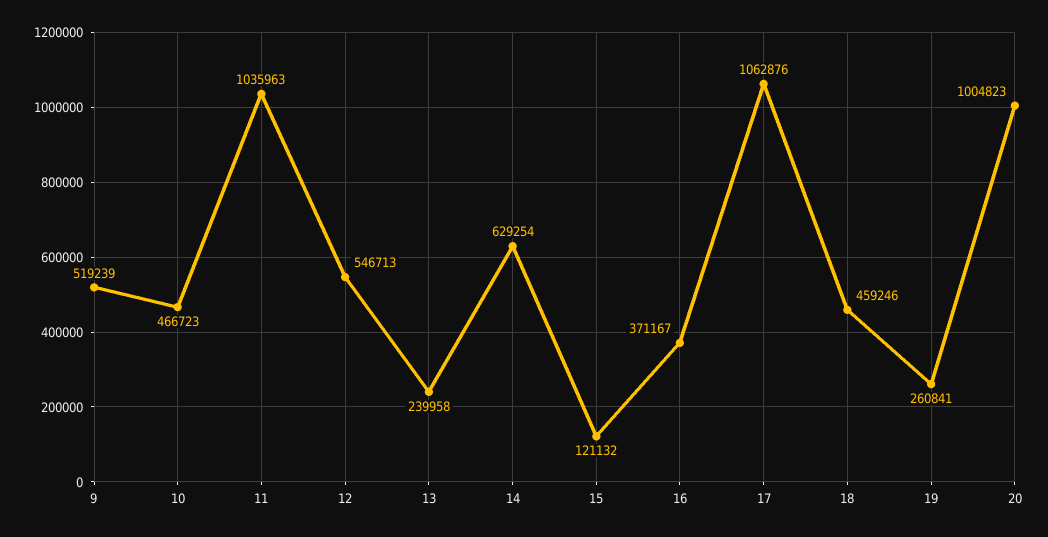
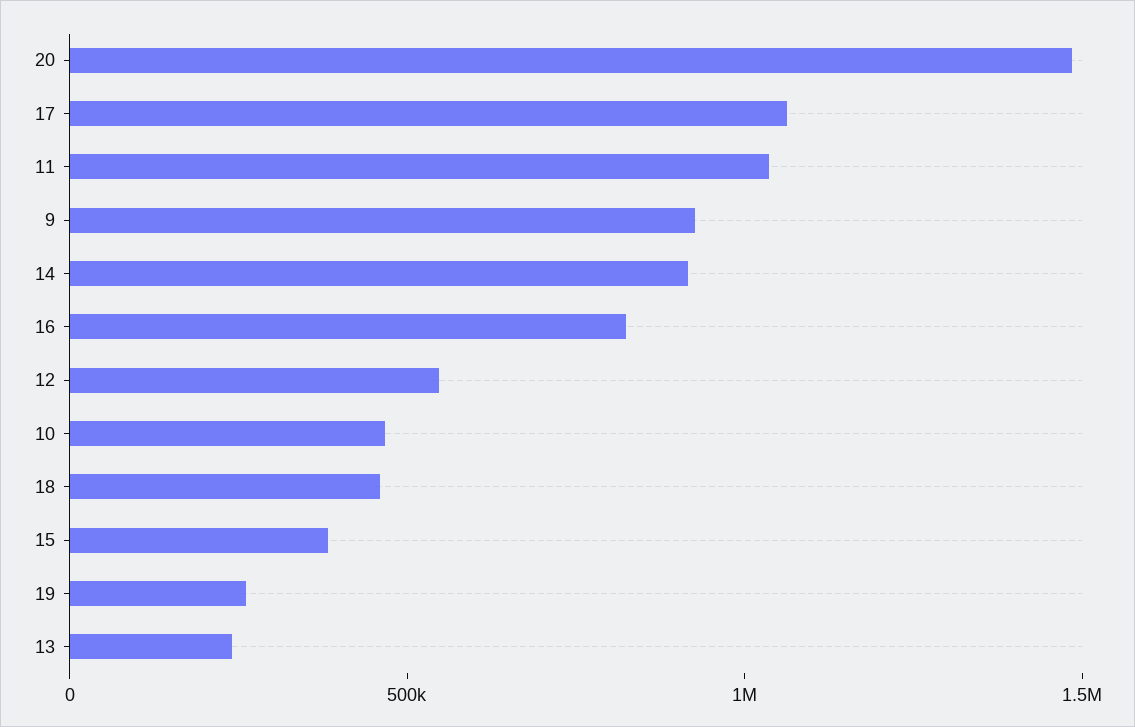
9: 519239 -> 900000
14: 629254 -> 900000
15: 121132 -> 400000
16: 371167 -> 800000
20: 1004823 -> 1500000

